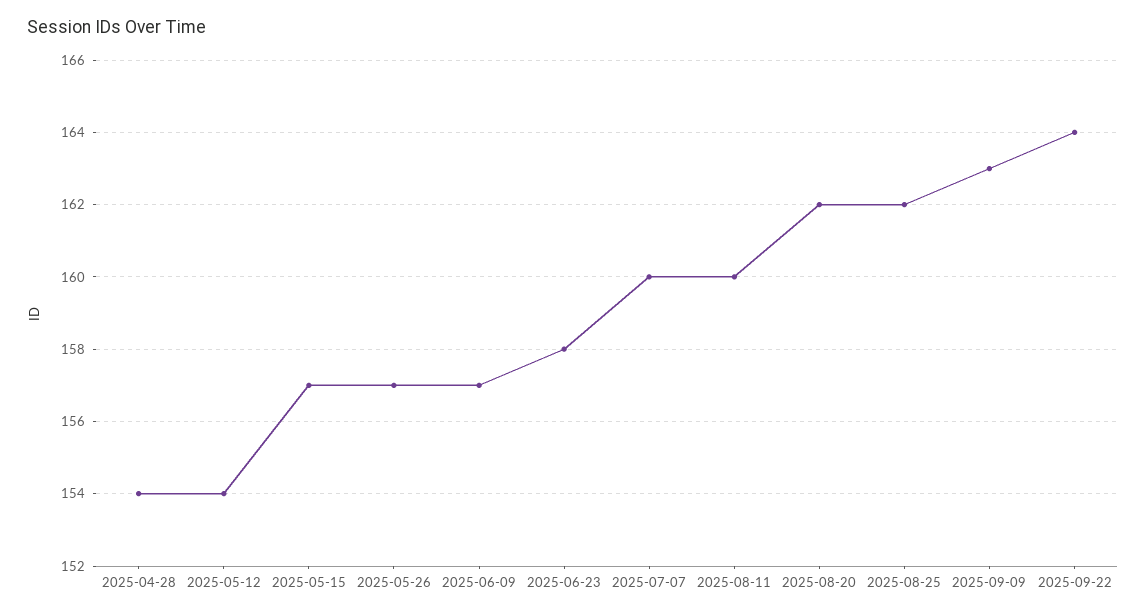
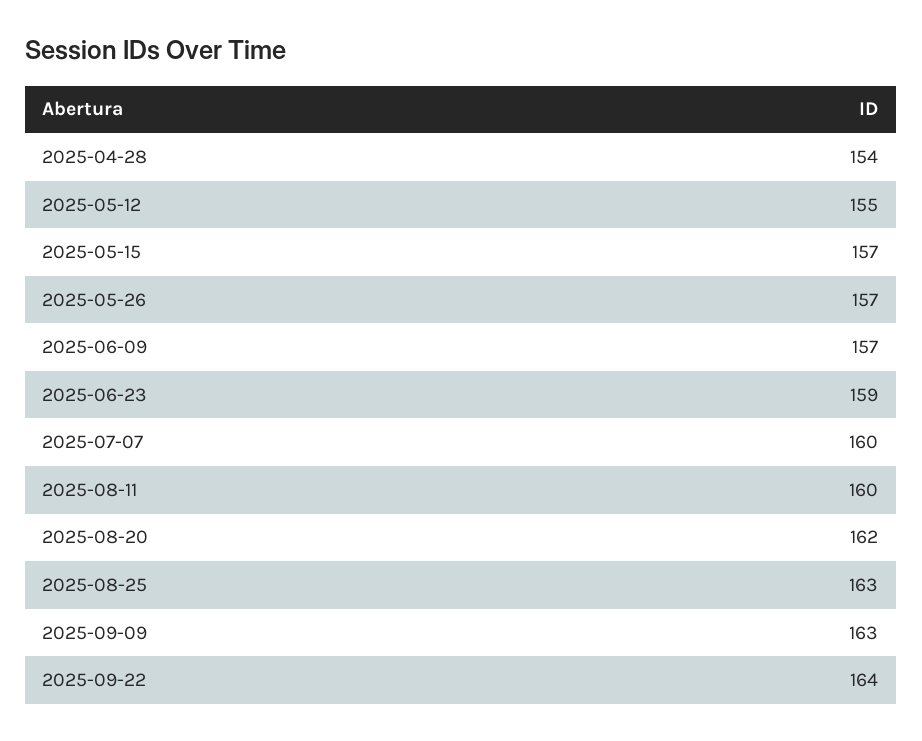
2025-05-12: 154 -> 155
2025-06-23: 158 -> 159
2025-08-25: 162 -> 163

